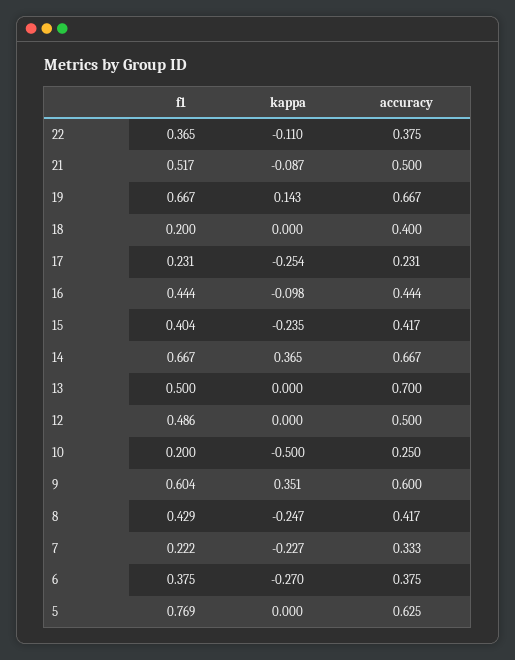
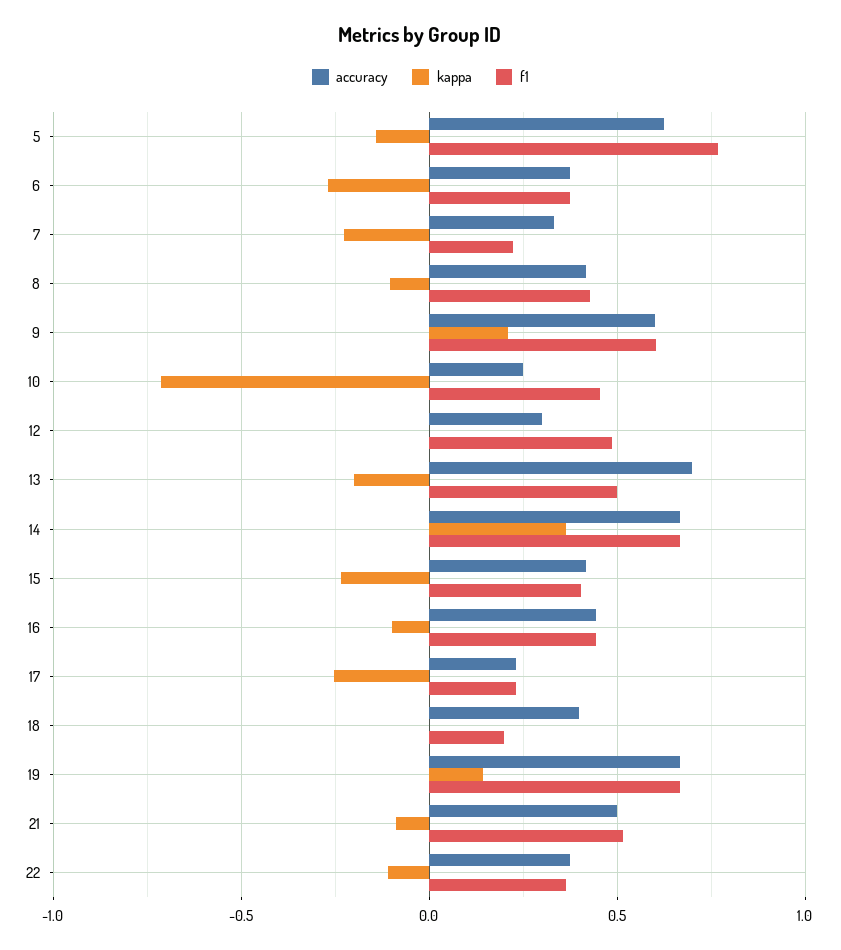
kappa, 13: 0 -> -0.2
accuracy, 12: 0.5 -> 0.3
f1, 10: 0.2 -> 0.45
kappa, 10: -0.5 -> -0.7
kappa, 9: 0.351 -> 0.2
kappa, 8: -0.247 -> -0.1
kappa, 5: 0 -> -0.15

